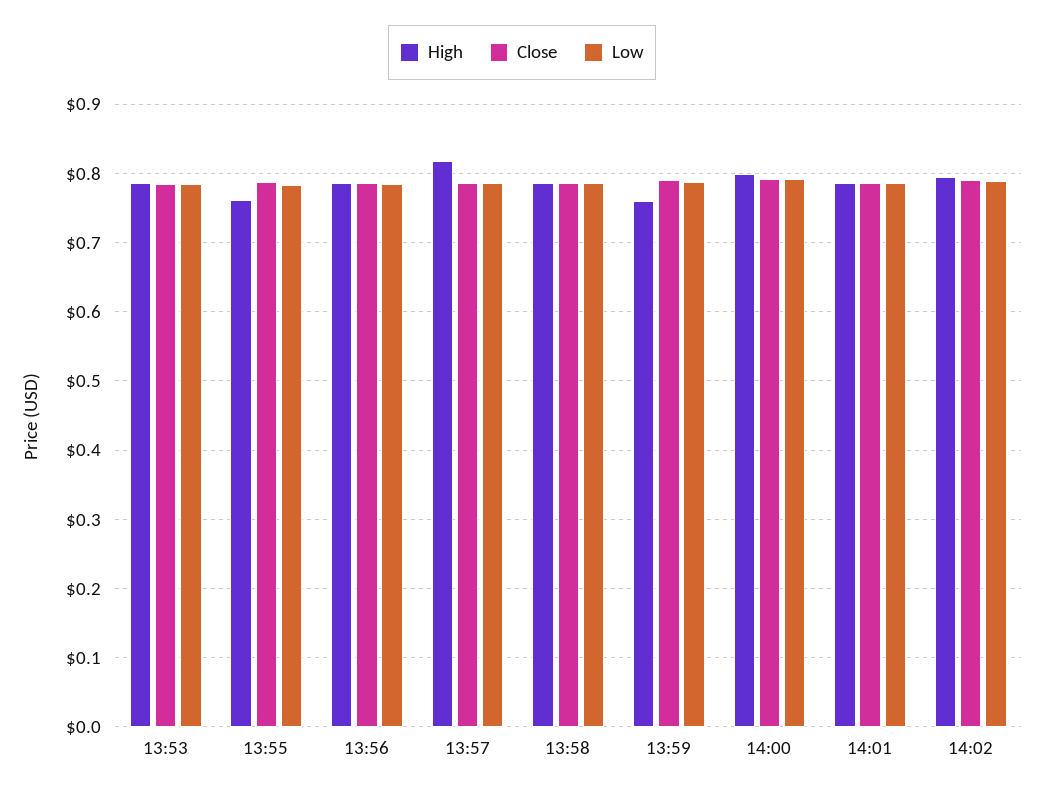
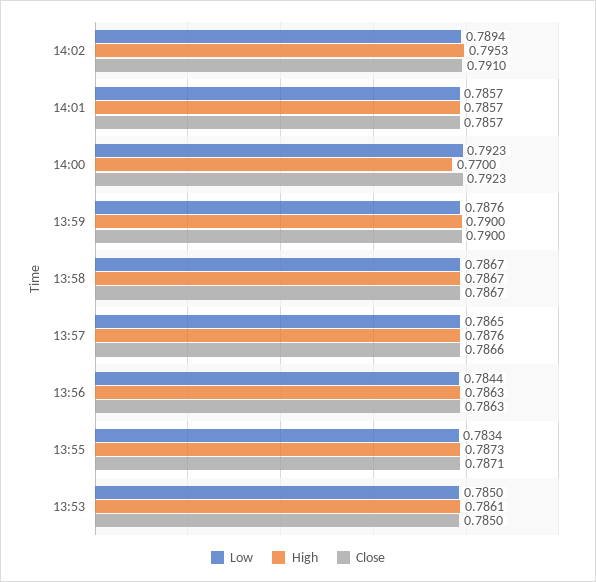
High, 13:55: 0.76 -> 0.7873
High, 13:57: 0.82 -> 0.7876
High, 13:59: 0.76 -> 0.79
High, 14:00: 0.8 -> 0.77

